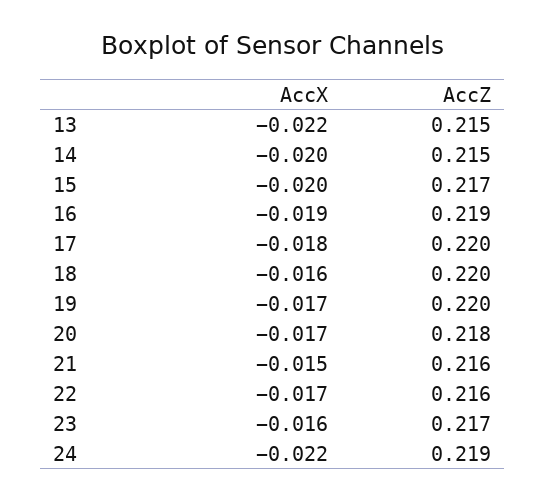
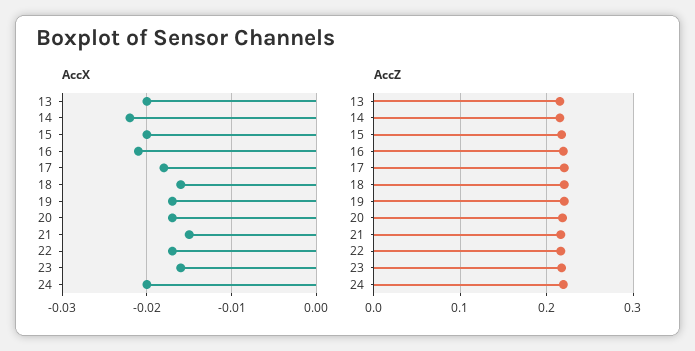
AccX, 13: -0.022 -> -0.02
AccX, 14: -0.02 -> -0.022
AccX, 16: -0.019 -> -0.021
AccX, 24: -0.022 -> -0.02

